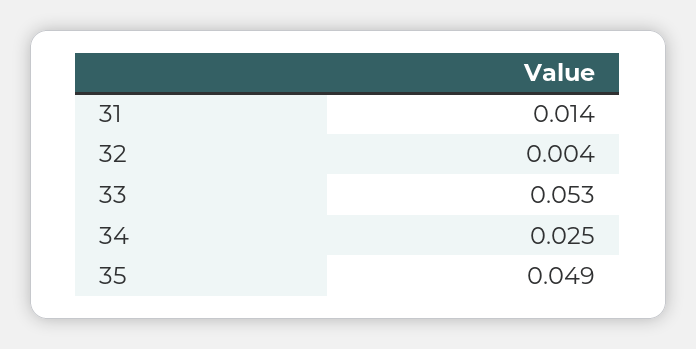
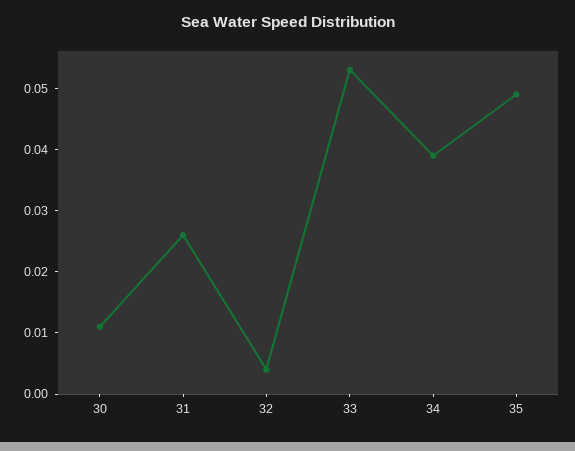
31: 0.014 -> 0.025
34: 0.025 -> 0.04
30: none -> 0.01

